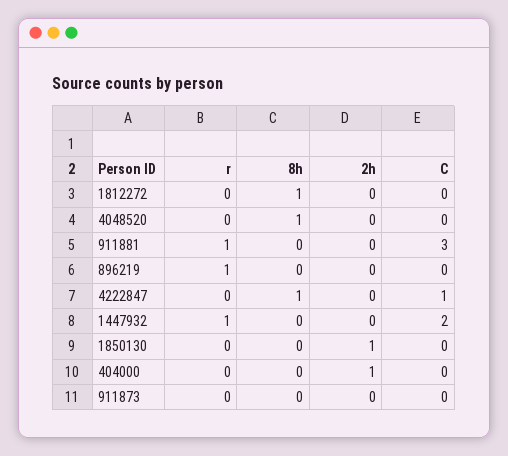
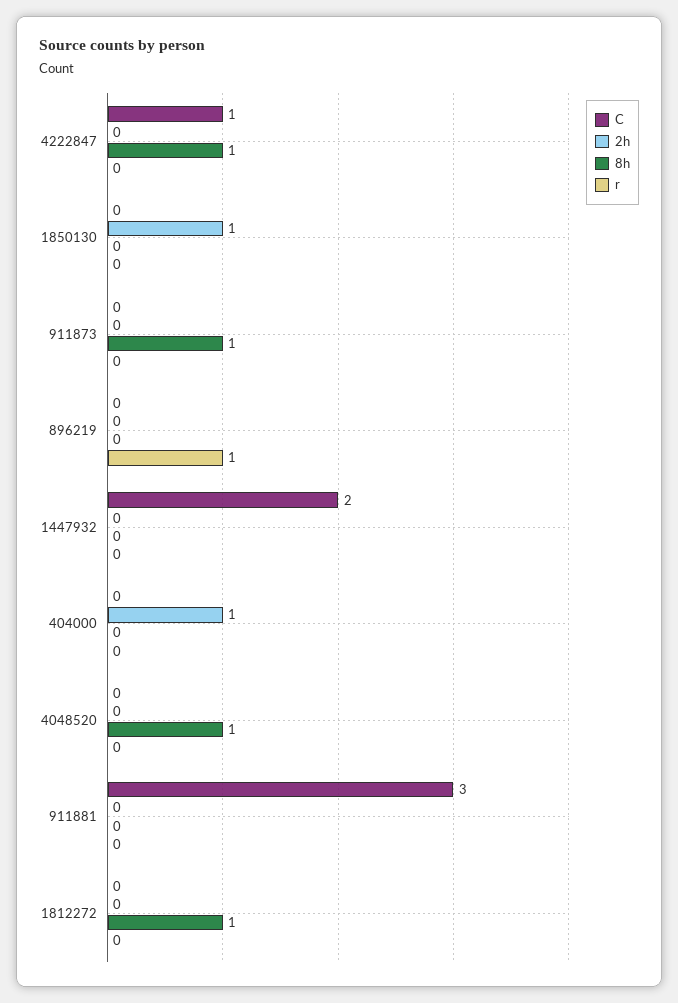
r, 911881: 1 -> 0
r, 1447932: 1 -> 0
8h, 911873: 0 -> 1

